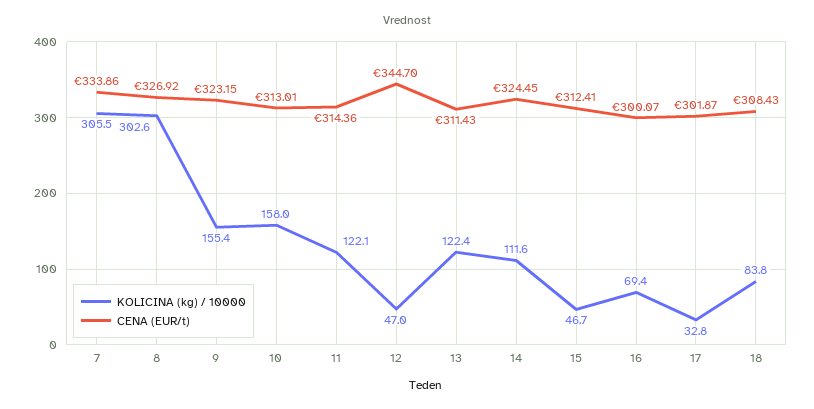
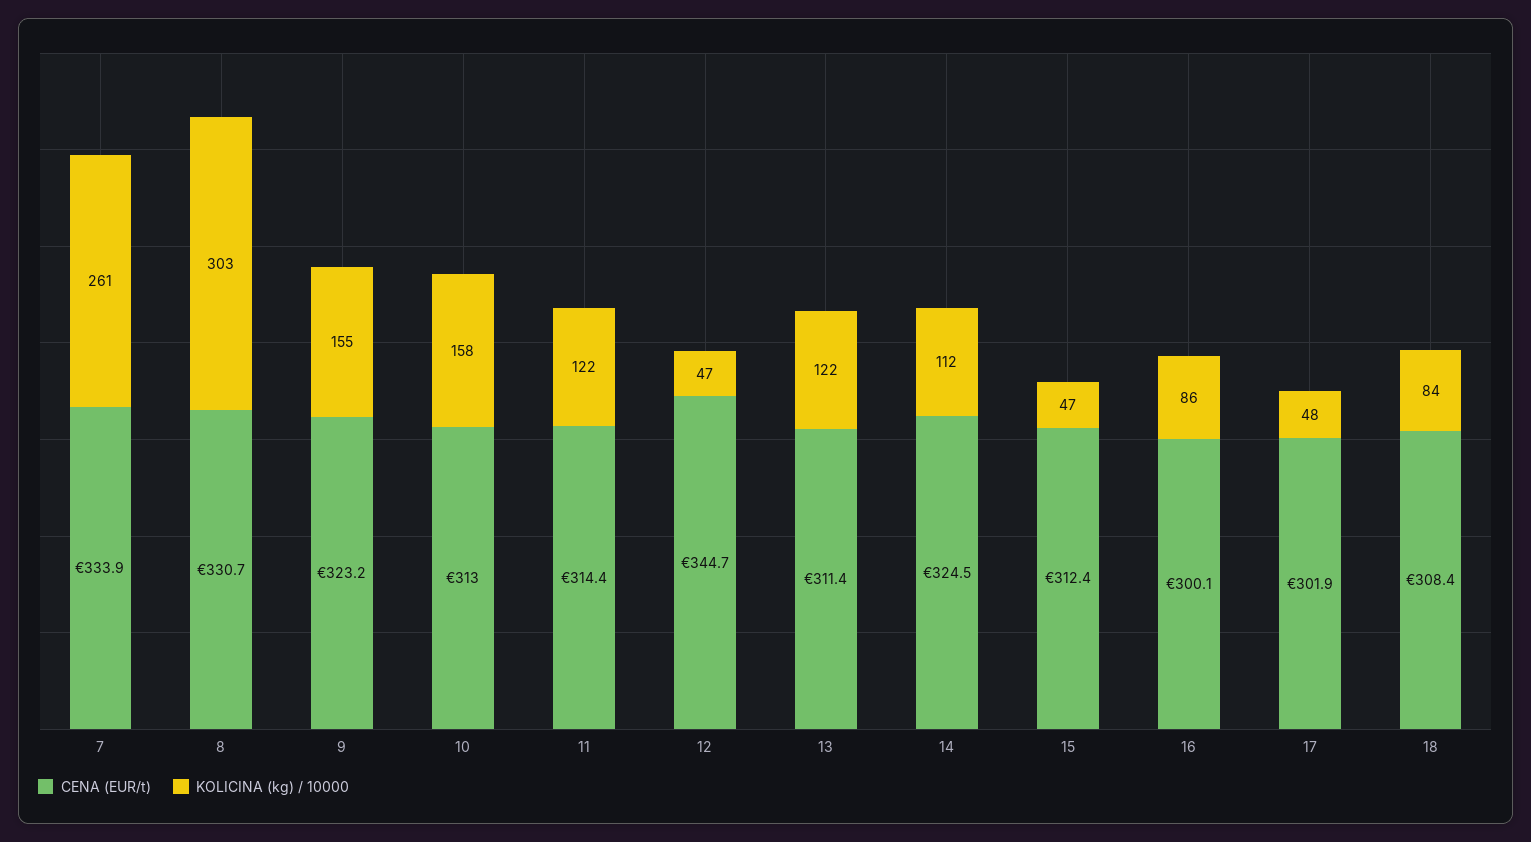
KOLICINA (kg) / 10000, 7: 305.5 -> 261
CENA (EUR/t), 8: 326.92 -> 330.7
KOLICINA (kg) / 10000, 16: 69.4 -> 86
KOLICINA (kg) / 10000, 17: 32.8 -> 48

